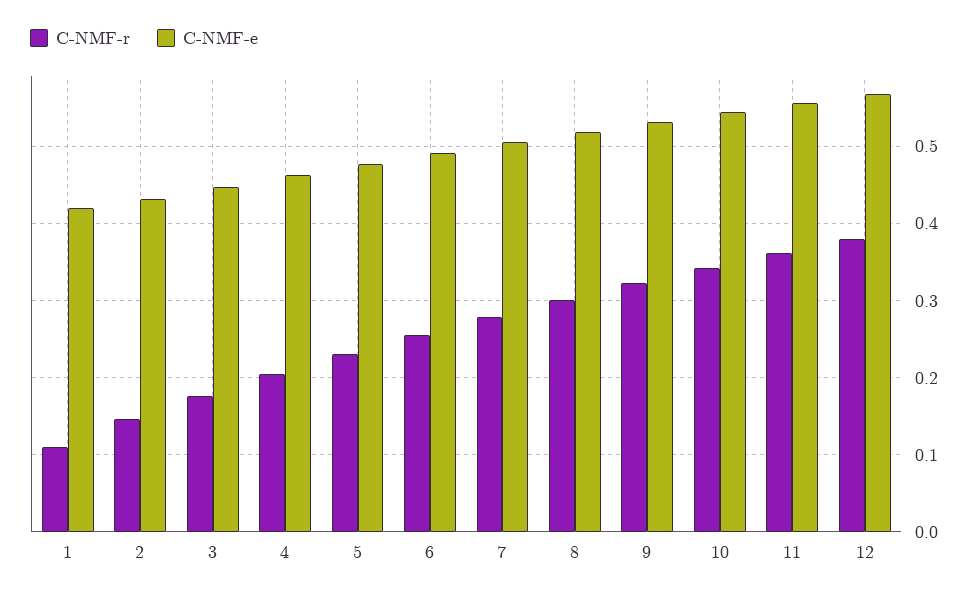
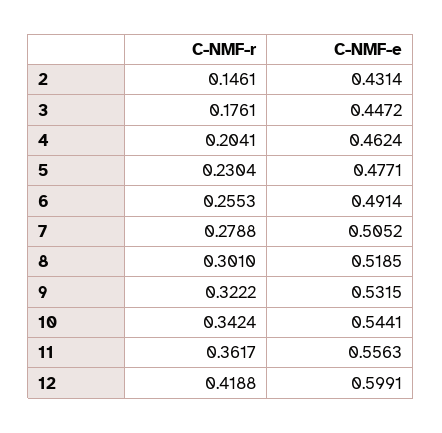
C-NMF-r, 1: 0.11 -> none
C-NMF-e, 1: 0.42 -> none
C-NMF-r, 12: 0.38 -> 0.4188
C-NMF-e, 12: 0.57 -> 0.5991

